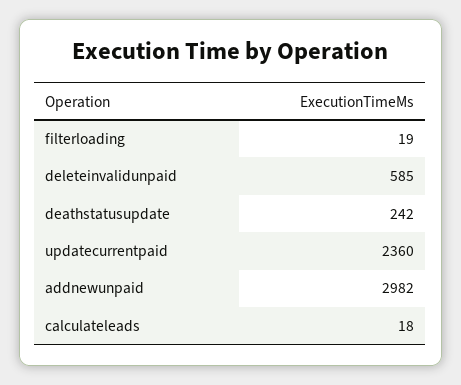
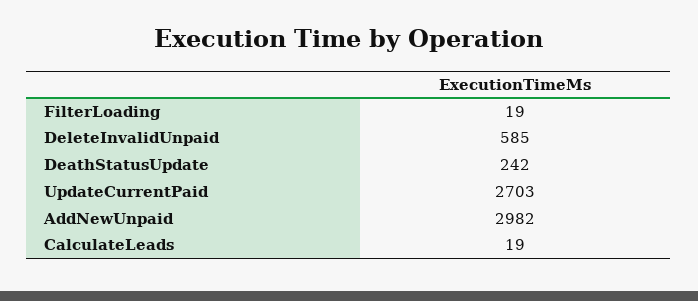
updatecurrentpaid: 2360 -> 2703
calculateleads: 18 -> 19

